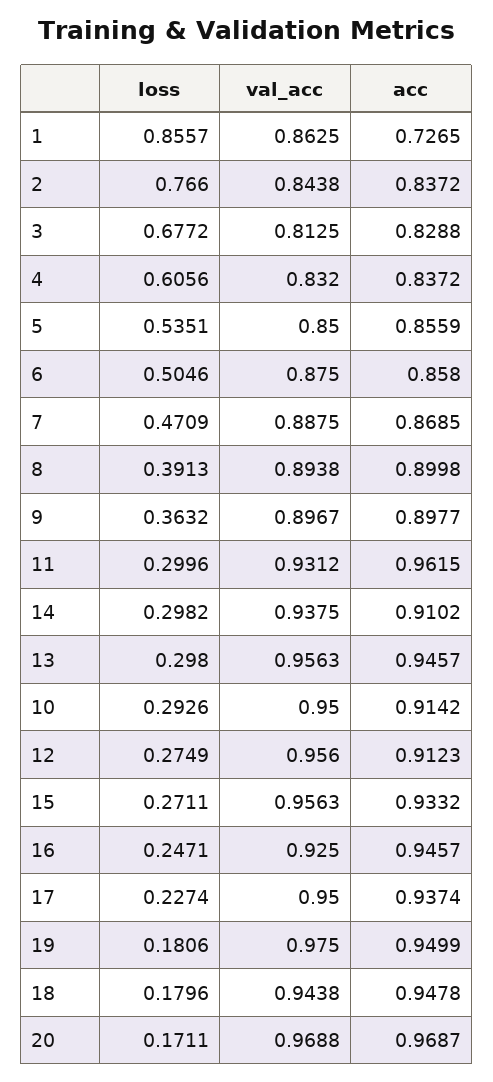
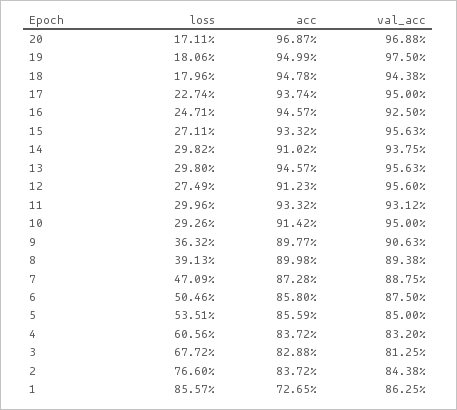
acc, 7: 0.8685 -> 0.8728
val_acc, 9: 0.8967 -> 0.9063
acc, 11: 0.9615 -> 0.9332

